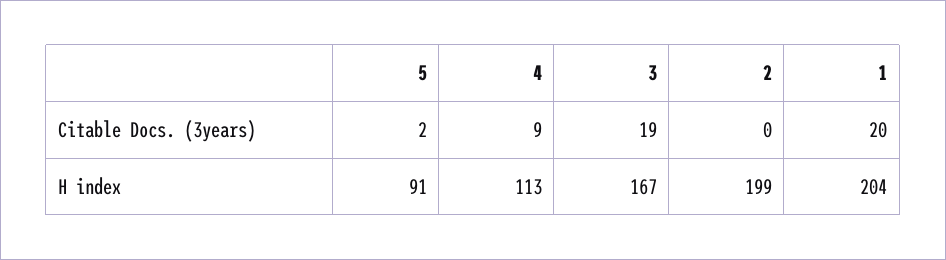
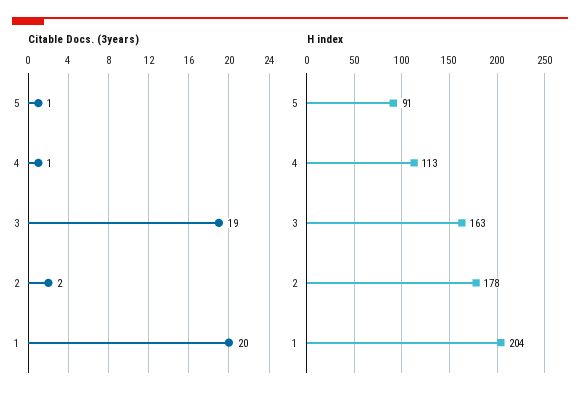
Citable Docs. (3years), 5: 2 -> 1
Citable Docs. (3years), 4: 9 -> 1
Citable Docs. (3years), 2: 0 -> 2
H index, 3: 167 -> 163
H index, 2: 199 -> 178

